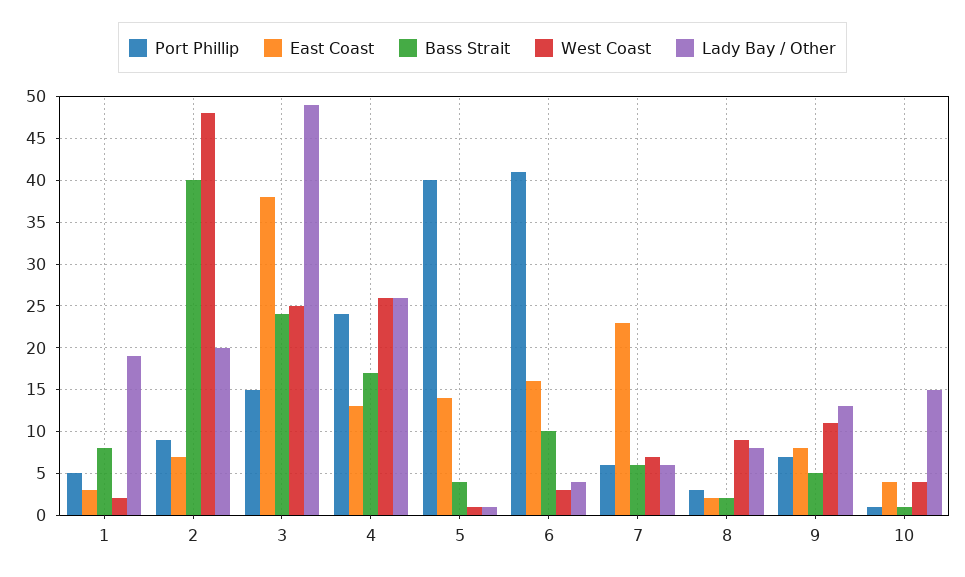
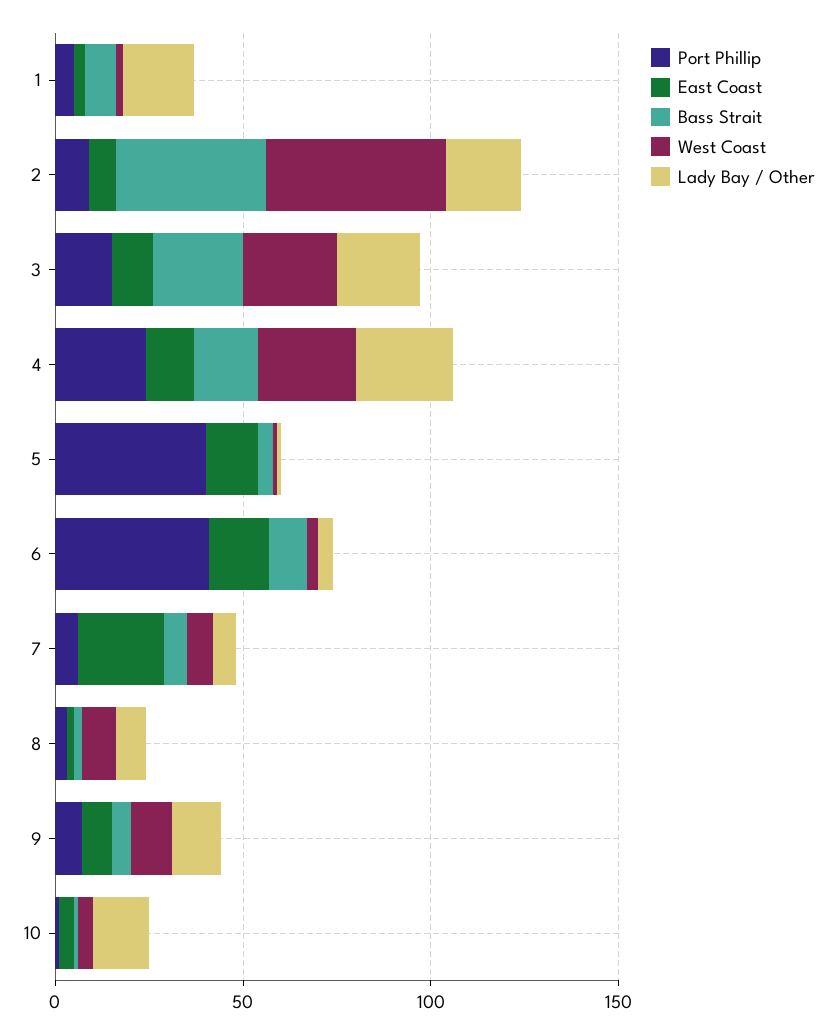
East Coast, 3: 38 -> 10
Lady Bay / Other, 3: 49 -> 20

